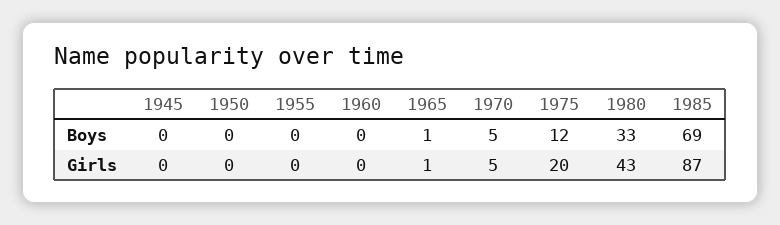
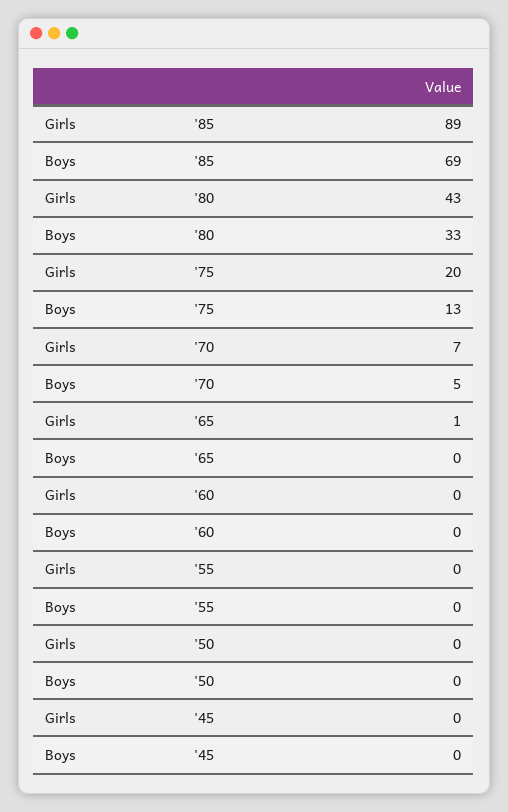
1965, Boys: 1 -> 0
1975, Boys: 12 -> 13
1970, Girls: 5 -> 7
1985, Girls: 87 -> 89

